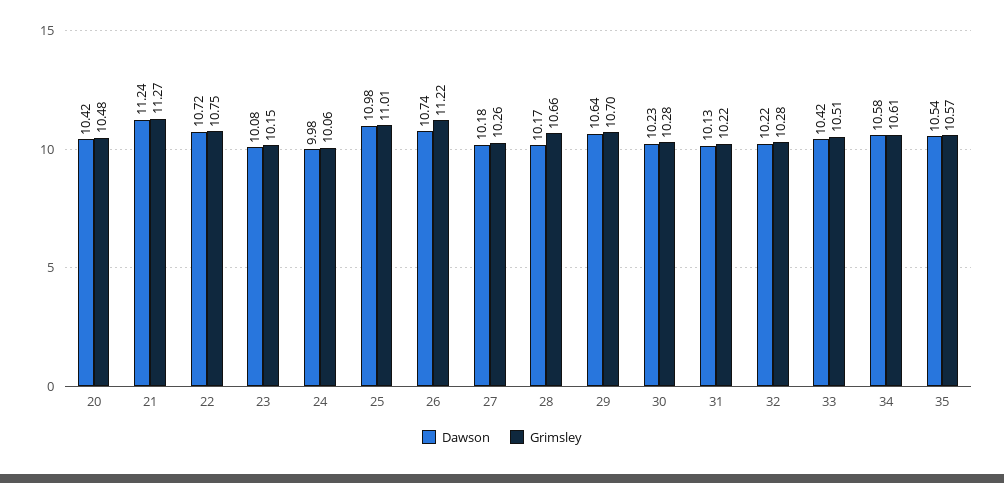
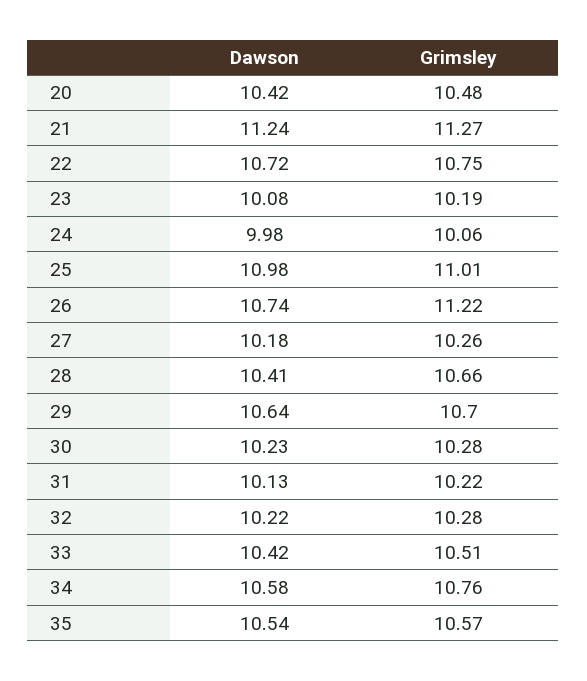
Grimsley, 23: 10.15 -> 10.19
Dawson, 28: 10.17 -> 10.41
Grimsley, 34: 10.61 -> 10.76

